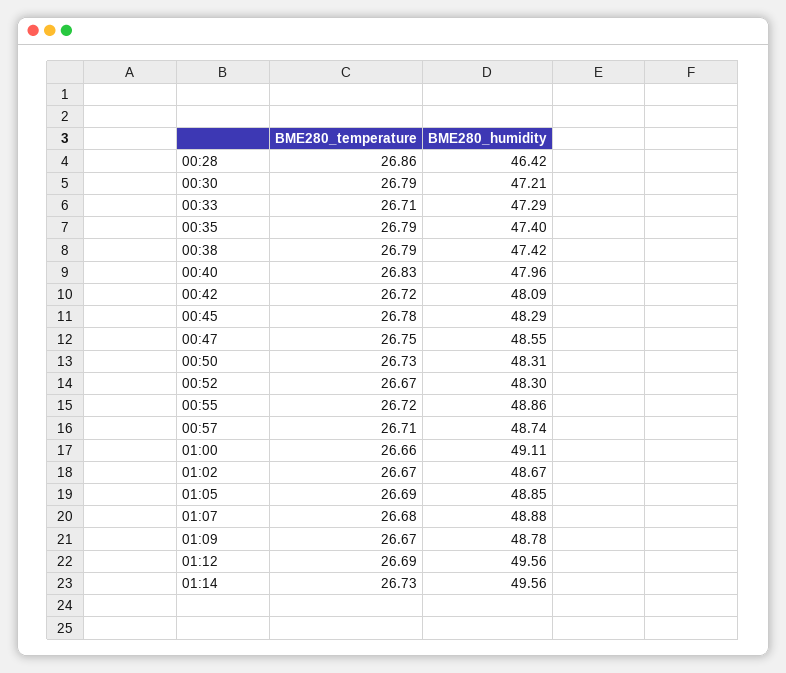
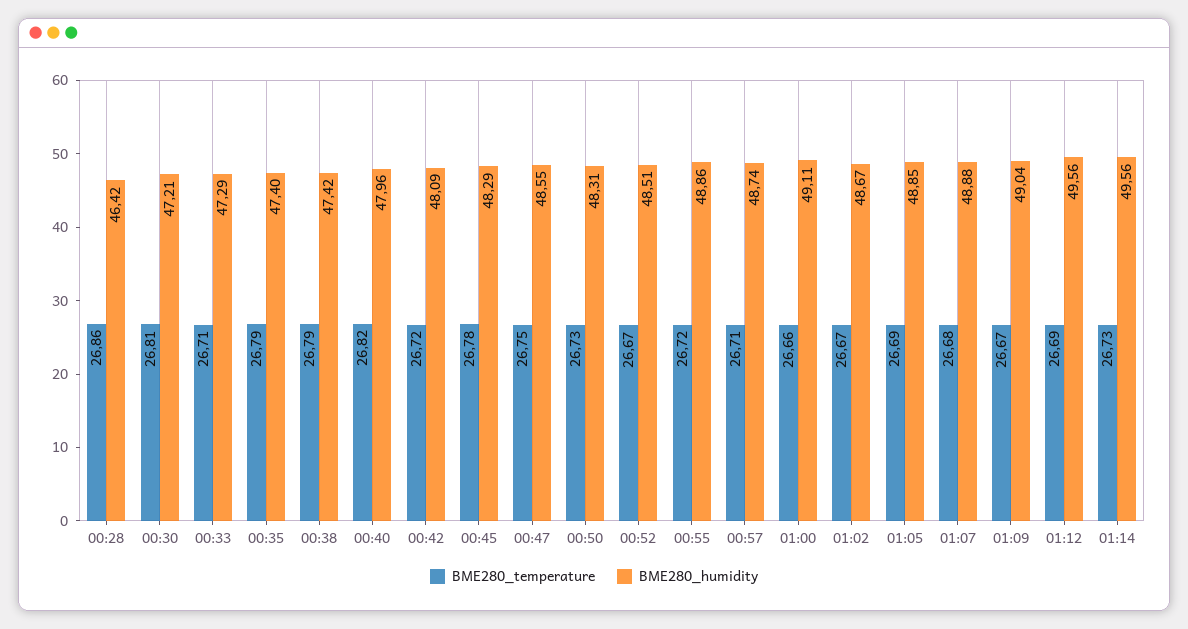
BME280_temperature, 00:30: 26.79 -> 26.81
BME280_temperature, 00:40: 26.83 -> 26.82
BME280_humidity, 00:52: 48.3 -> 48.51
BME280_humidity, 01:09: 48.78 -> 49.04

